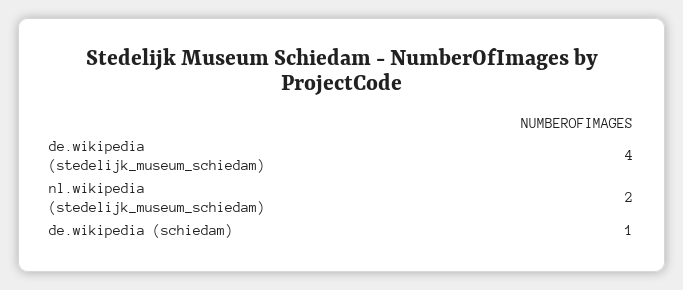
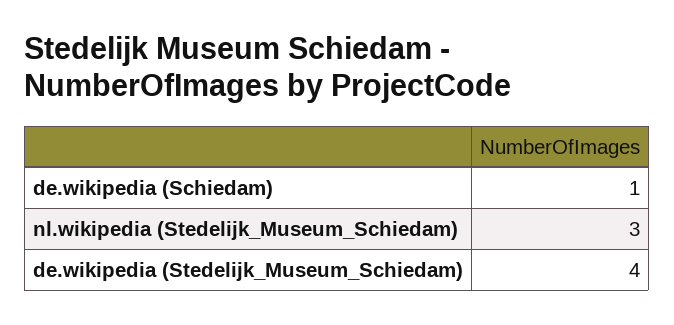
nl.wikipedia (stedelijk_museum_schiedam): 2 -> 3

